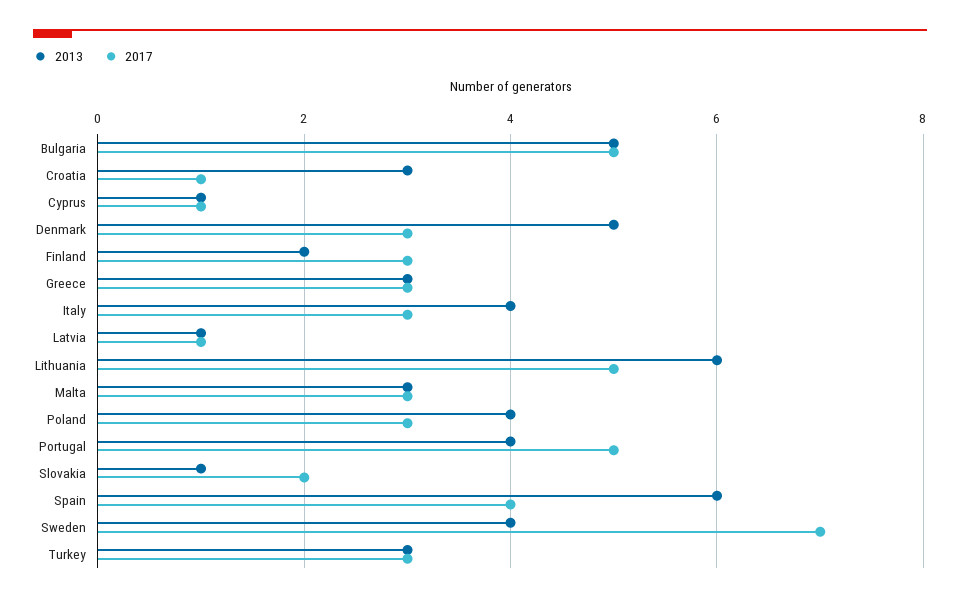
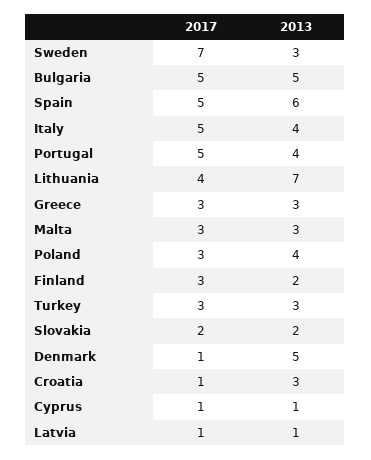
2017, Denmark: 3 -> 1
2017, Italy: 3 -> 5
2013, Lithuania: 6 -> 7
2017, Lithuania: 5 -> 4
2013, Slovakia: 1 -> 2
2017, Spain: 4 -> 5
2013, Sweden: 4 -> 3

